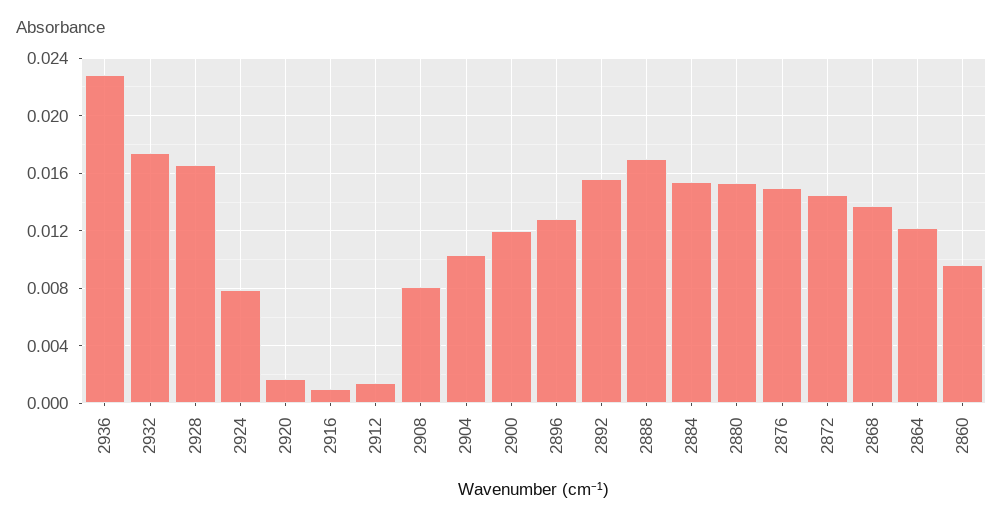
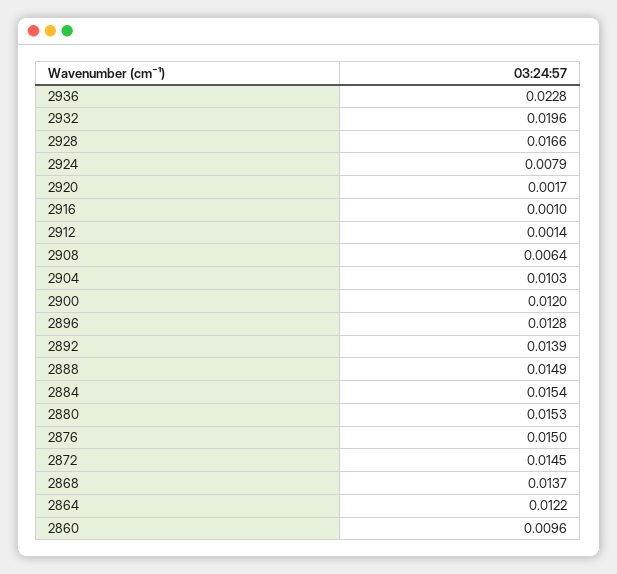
2932: 0.0175 -> 0.0196
2908: 0.008 -> 0.0064
2892: 0.0155 -> 0.0139
2888: 0.017 -> 0.0149

